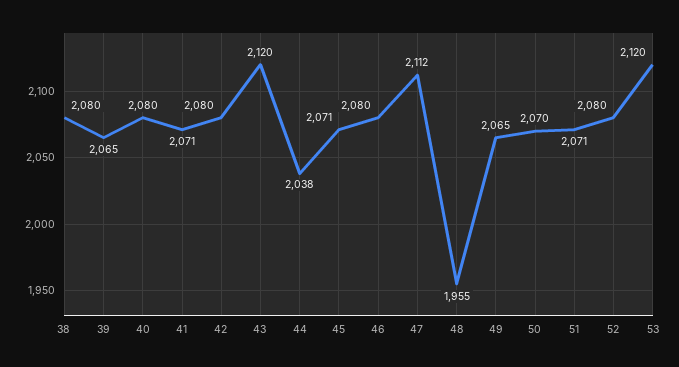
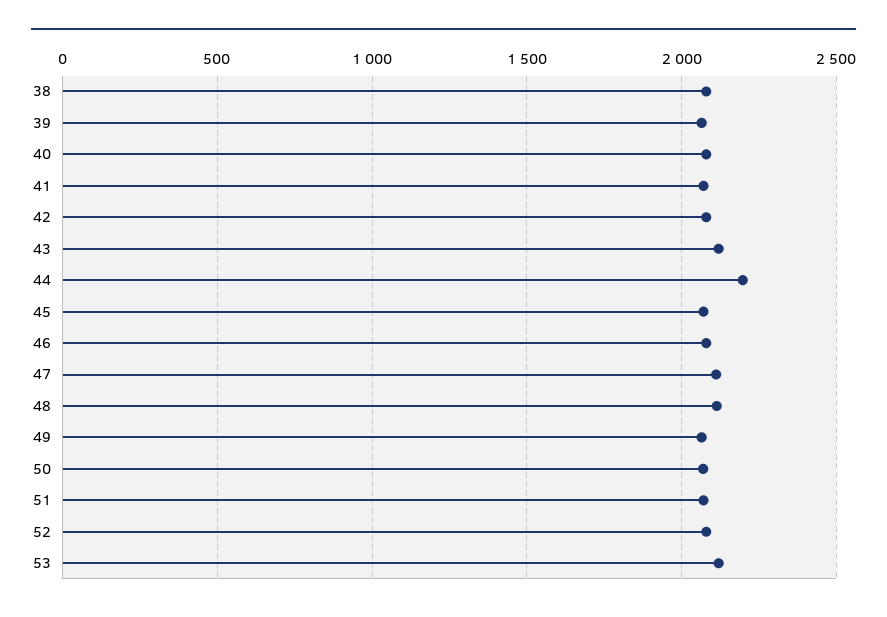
44: 2038 -> 2200
48: 1955 -> 2100

